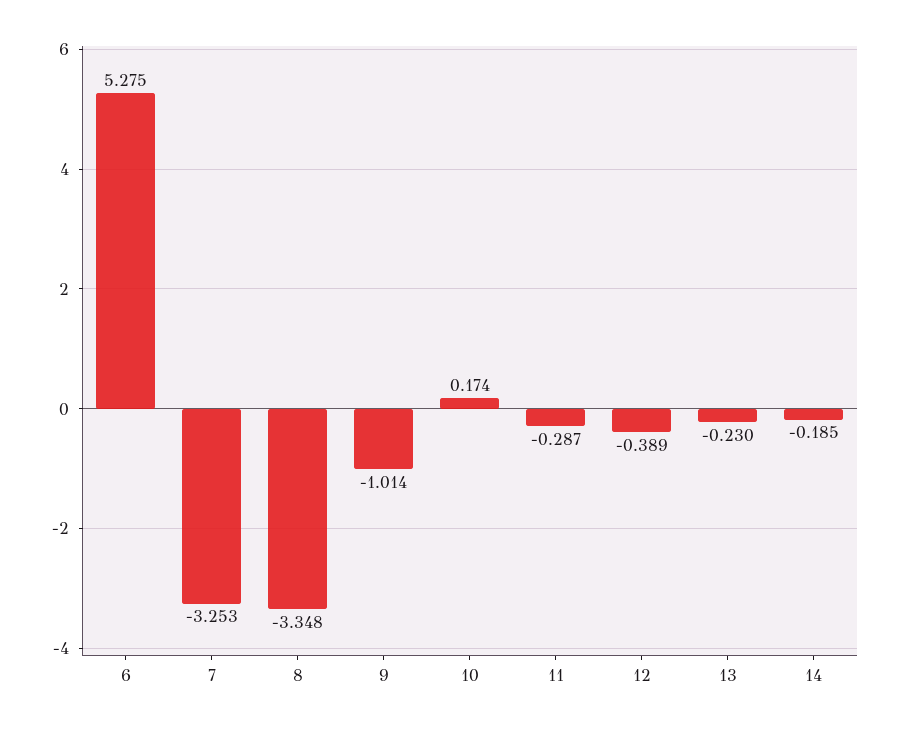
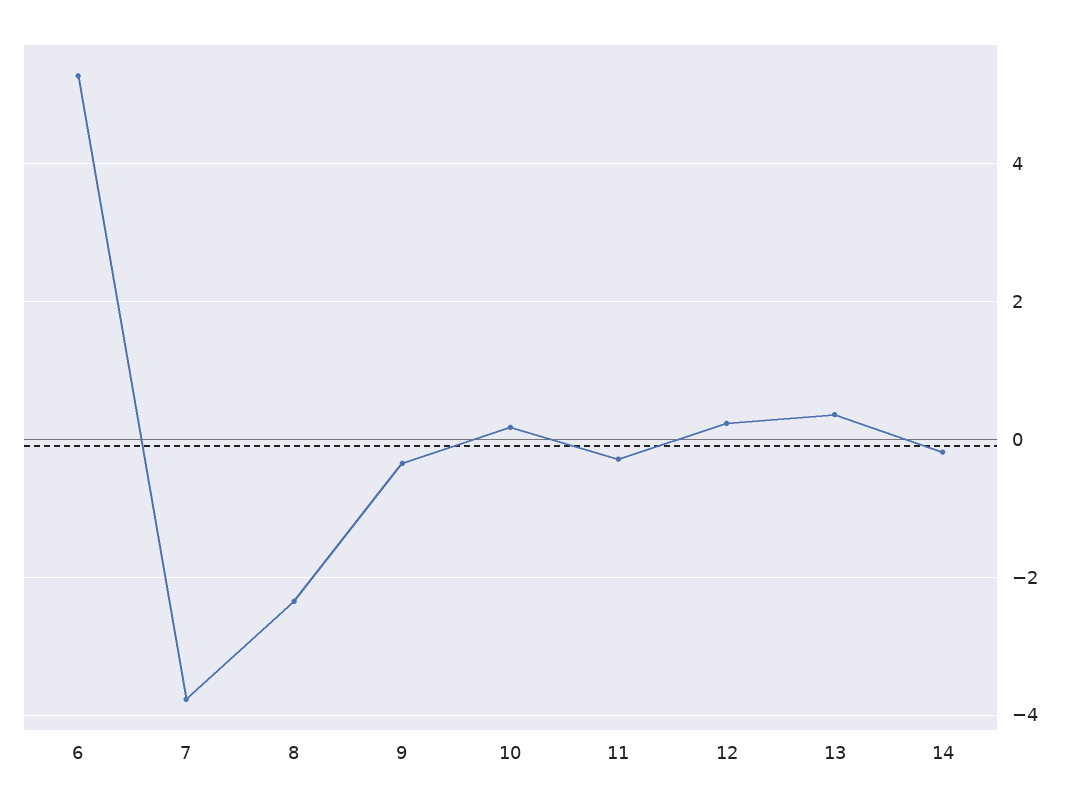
7: -3.253 -> -3.8
8: -3.348 -> -2.4
9: -1.014 -> -0.4
12: -0.389 -> 0.2
13: -0.23 -> 0.4

